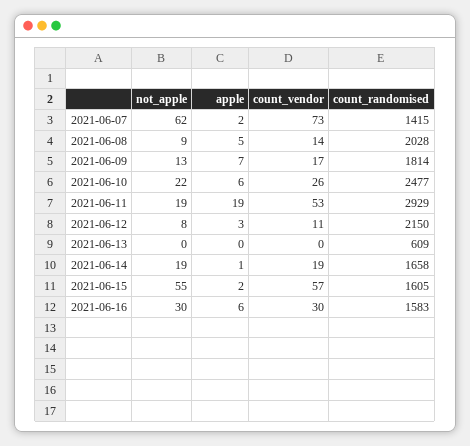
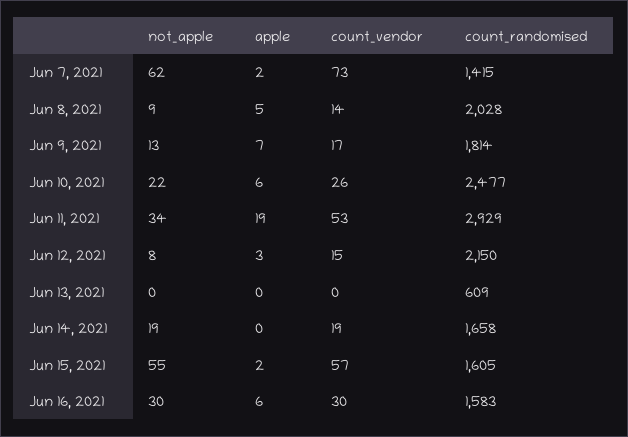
not_apple, 2021-06-11: 19 -> 34
count_vendor, 2021-06-12: 11 -> 15
apple, 2021-06-14: 1 -> 0

